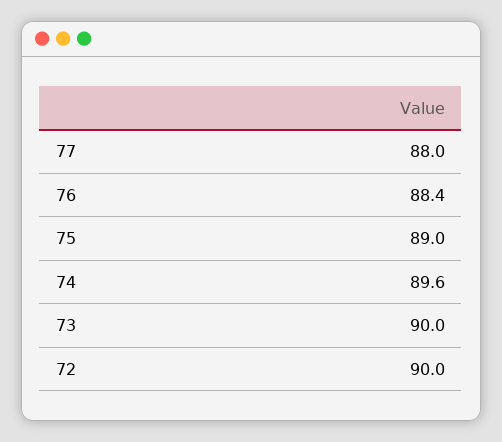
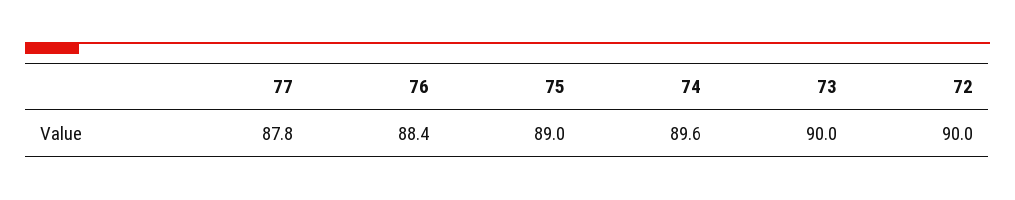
77: 88 -> 87.8

